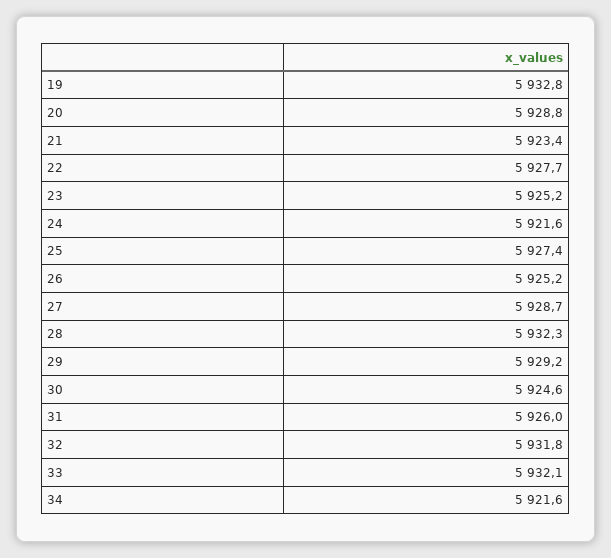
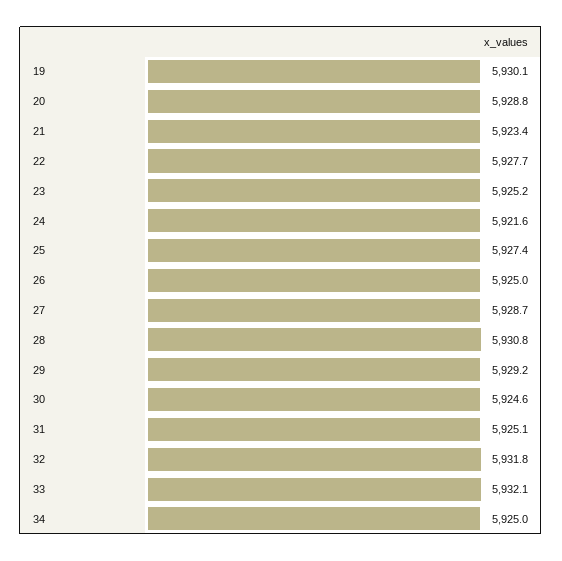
19: 5932.8 -> 5930.1
26: 5925.2 -> 5925
28: 5932.3 -> 5930.8
31: 5926 -> 5925.1
34: 5921.6 -> 5925

